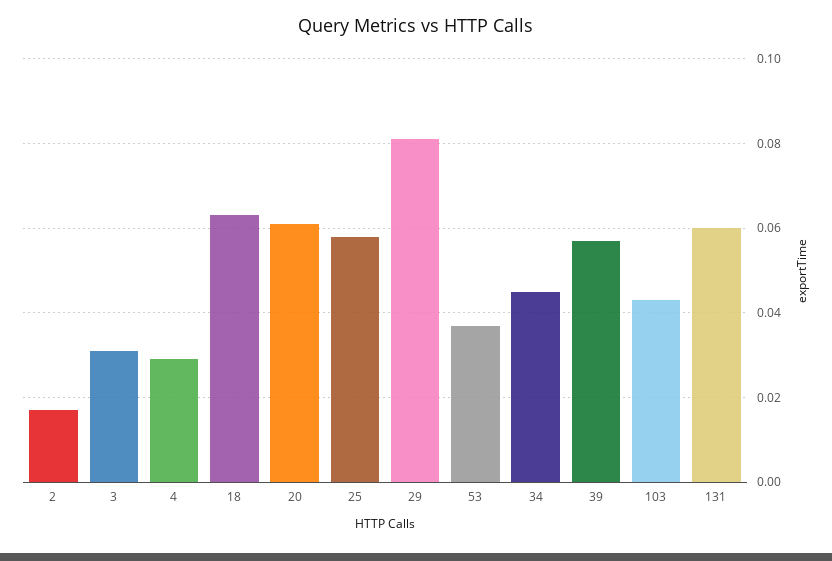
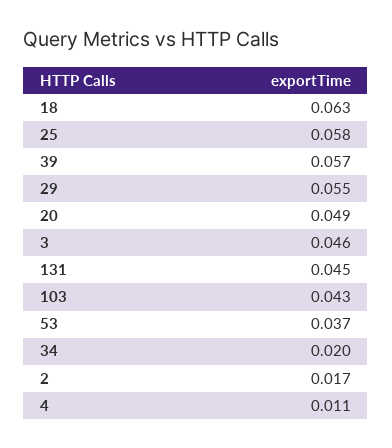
3: 0.03 -> 0.046
4: 0.03 -> 0.011
20: 0.06 -> 0.049
29: 0.08 -> 0.055
34: 0.045 -> 0.02
131: 0.06 -> 0.045

